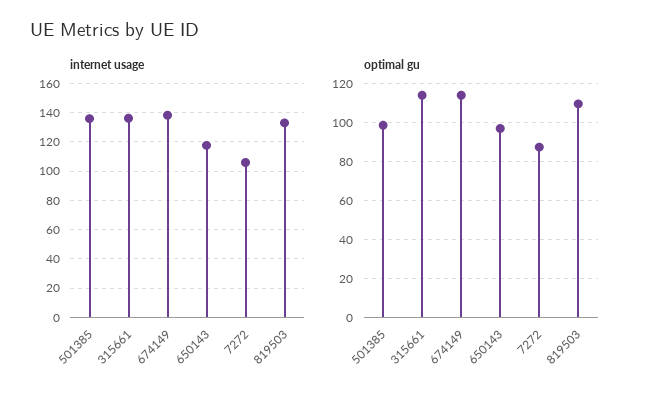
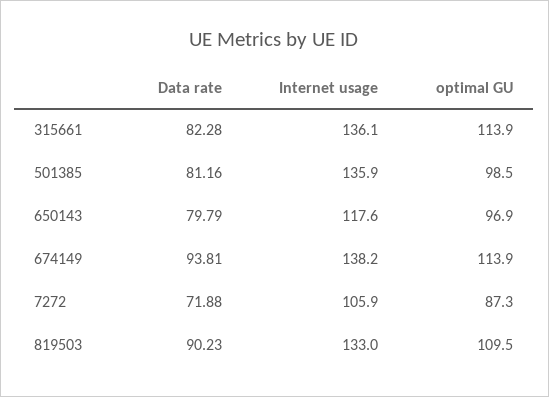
Data rate, 315661: none -> 82.28
Data rate, 501385: none -> 81.16
Data rate, 650143: none -> 79.79
Data rate, 674149: none -> 93.81
Data rate, 7272: none -> 71.88
Data rate, 819503: none -> 90.23

